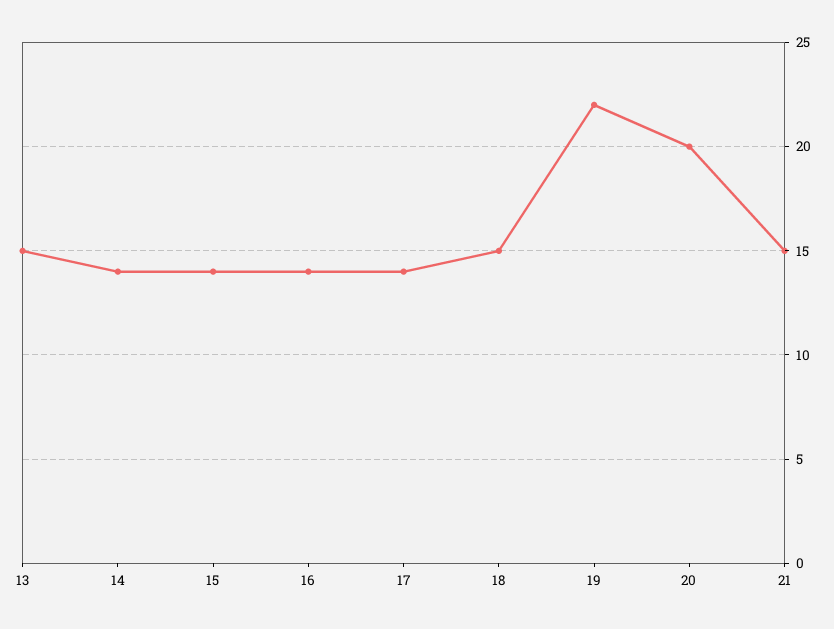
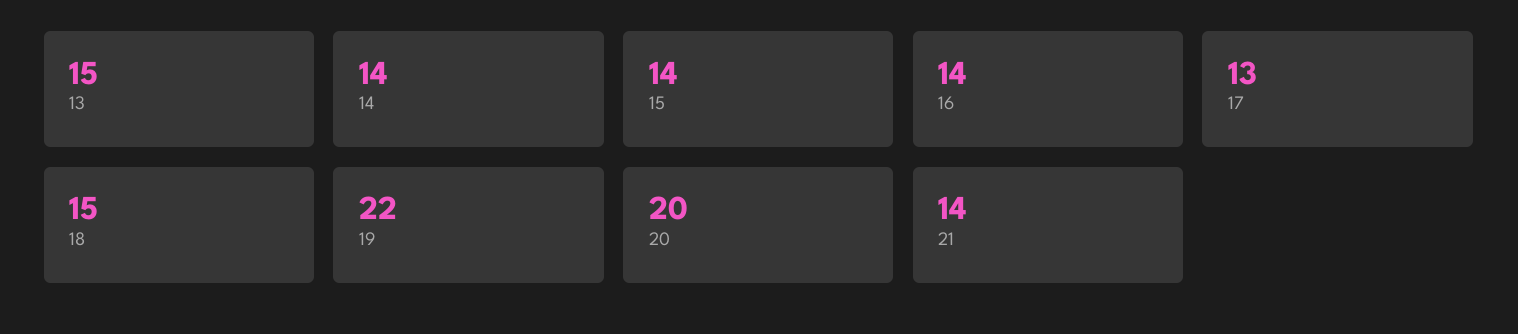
17: 14 -> 13
21: 15 -> 14

